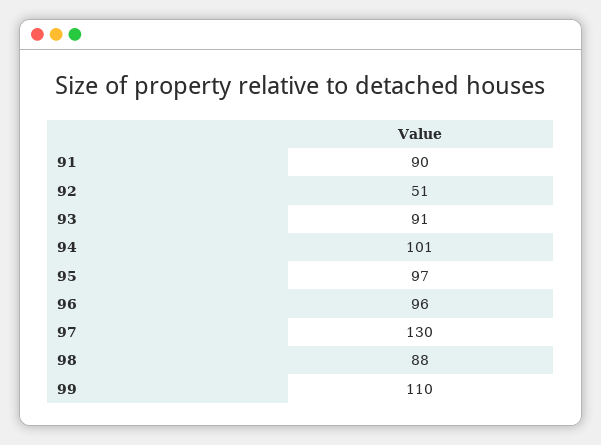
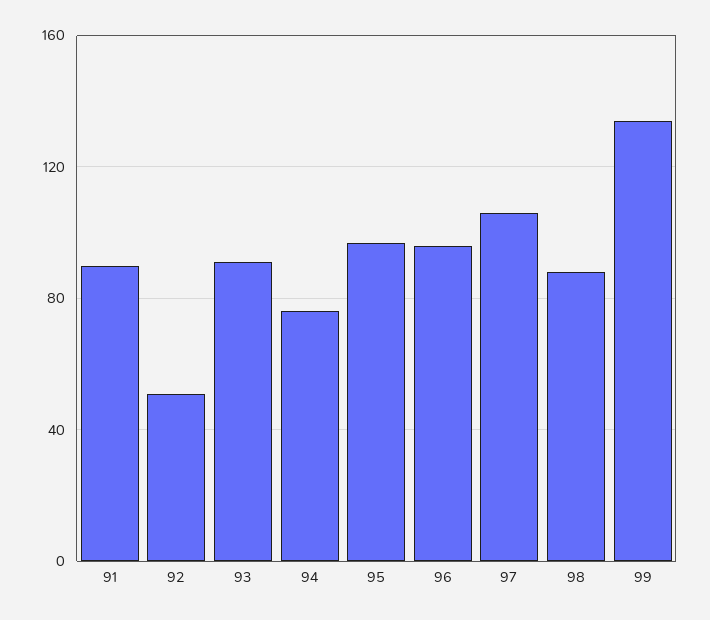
94: 101 -> 75
97: 130 -> 105
99: 110 -> 135

